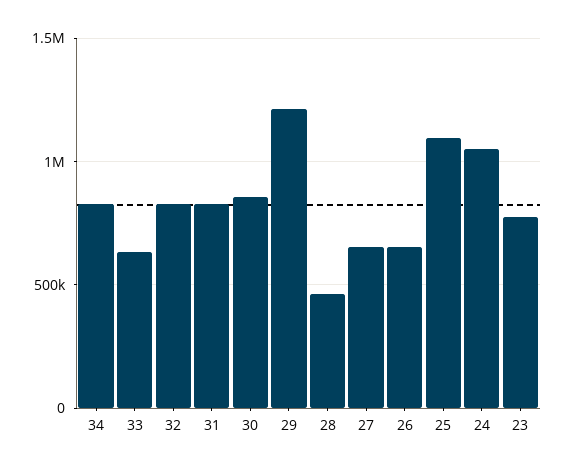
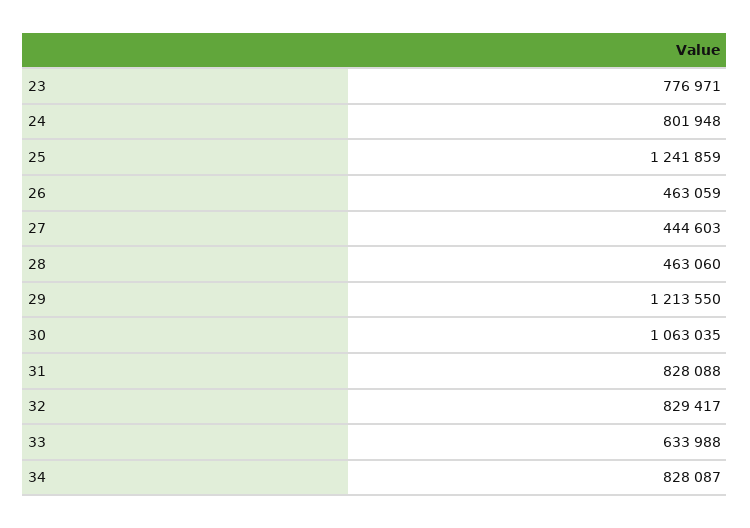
30: 850000 -> 1063035
27: 650000 -> 444603
26: 650000 -> 463059
25: 1100000 -> 1241859
24: 1050000 -> 801948

